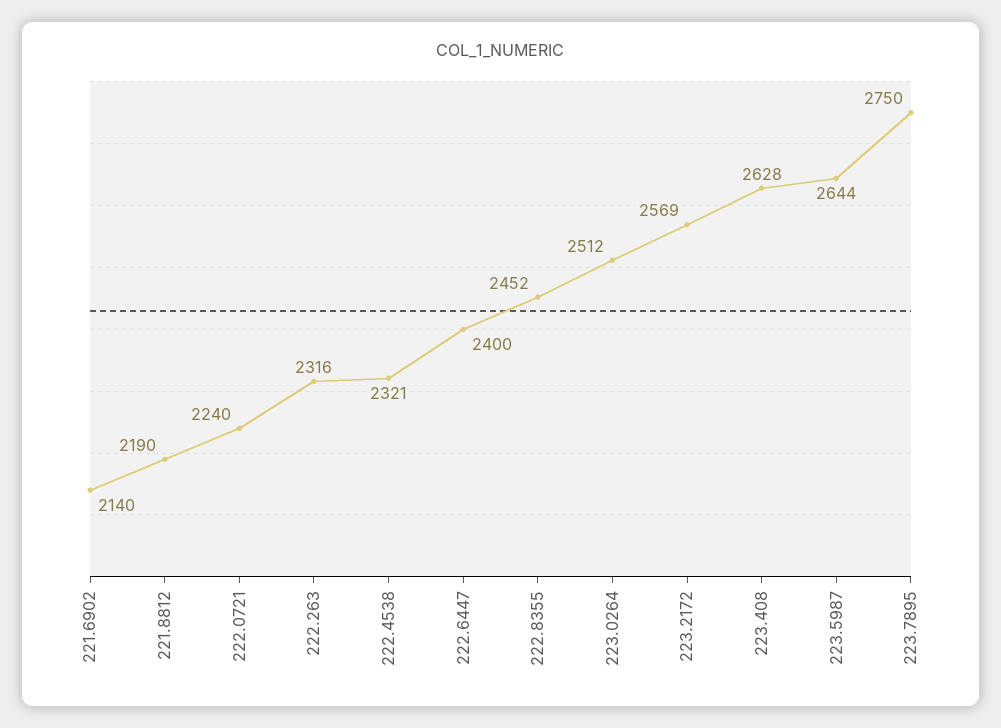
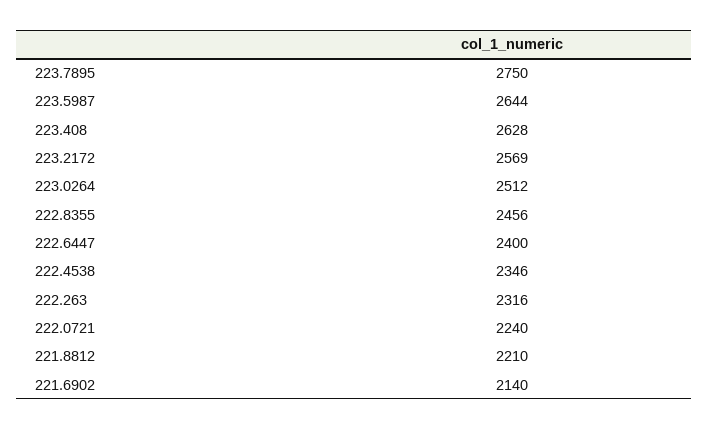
221.8812: 2190 -> 2210
222.4538: 2321 -> 2346
222.8355: 2452 -> 2456

